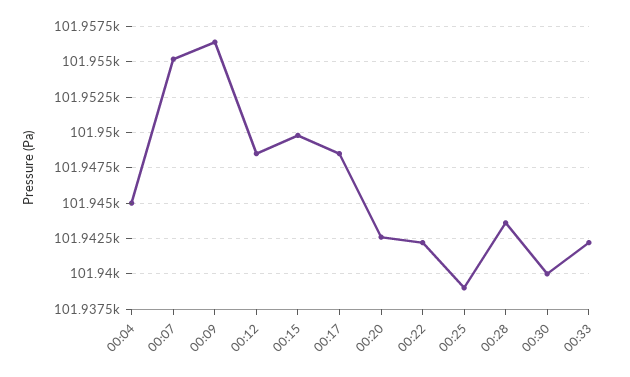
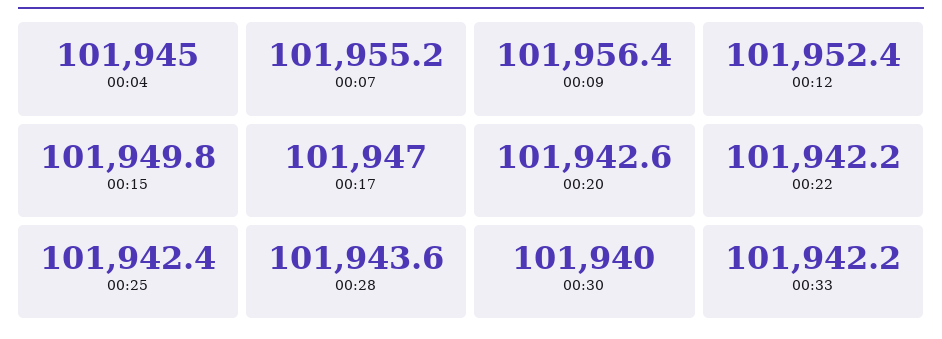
00:12: 101948.5 -> 101952.4
00:17: 101948.5 -> 101947
00:25: 101939 -> 101942.4

